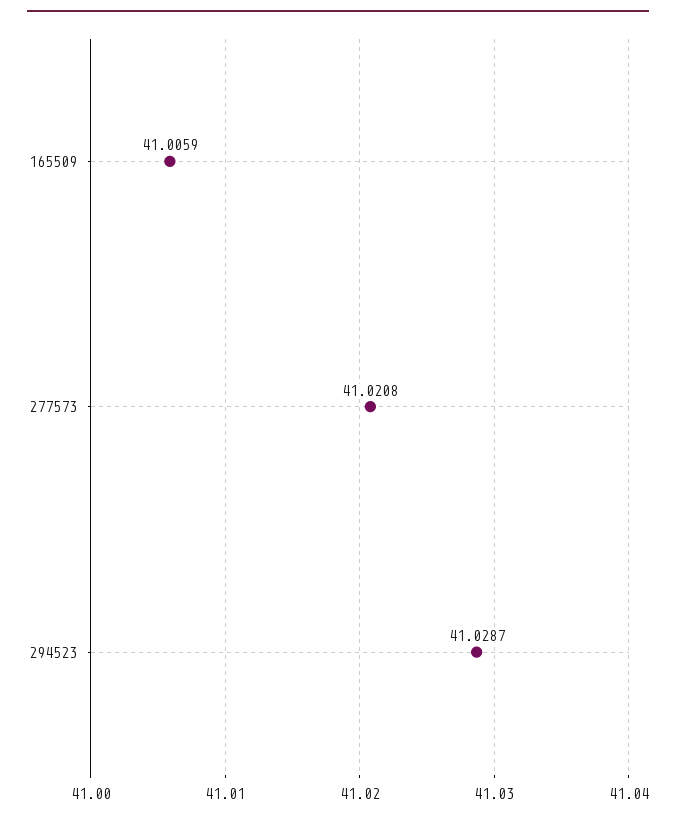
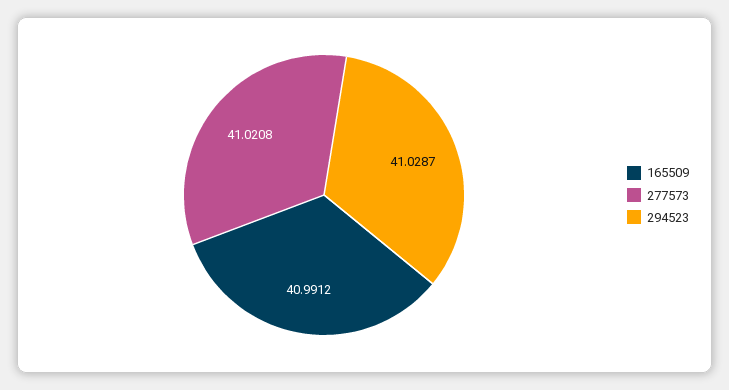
165509: 41.0059 -> 40.9912

